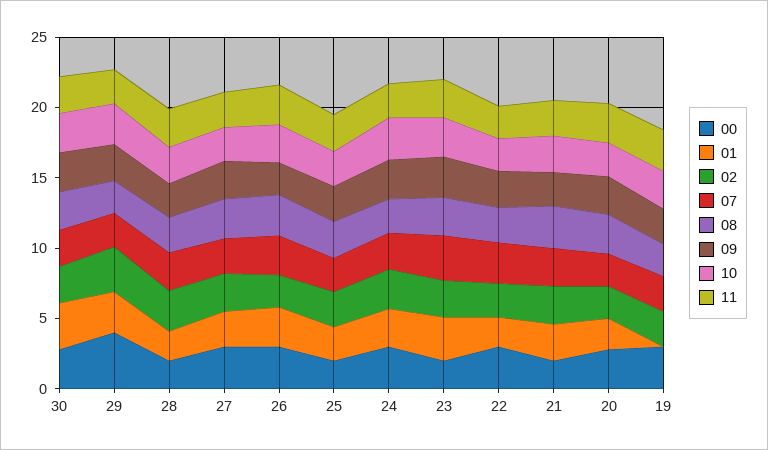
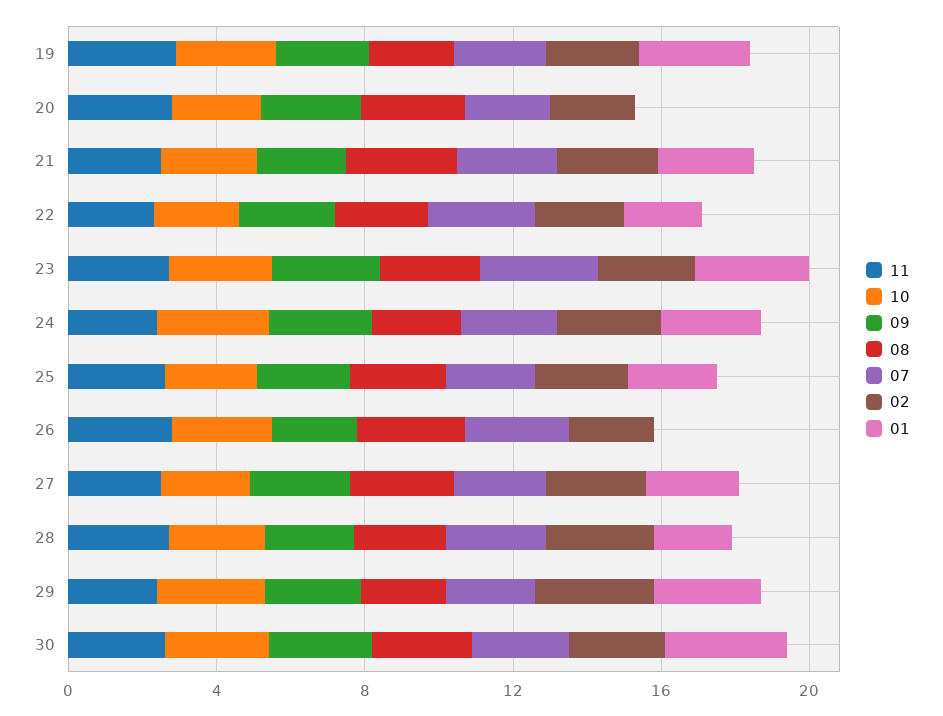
00, 30: 3 -> none
00, 29: 4 -> none
00, 28: 2 -> none
00, 27: 3 -> none
00, 26: 3 -> none
01, 26: 3 -> 0
00, 25: 2 -> none
00, 24: 3 -> none
00, 23: 2 -> none
00, 22: 3 -> none
00, 21: 2 -> none
00, 20: 3 -> none
01, 20: 2 -> 0
00, 19: 3 -> none
01, 19: 0 -> 3

